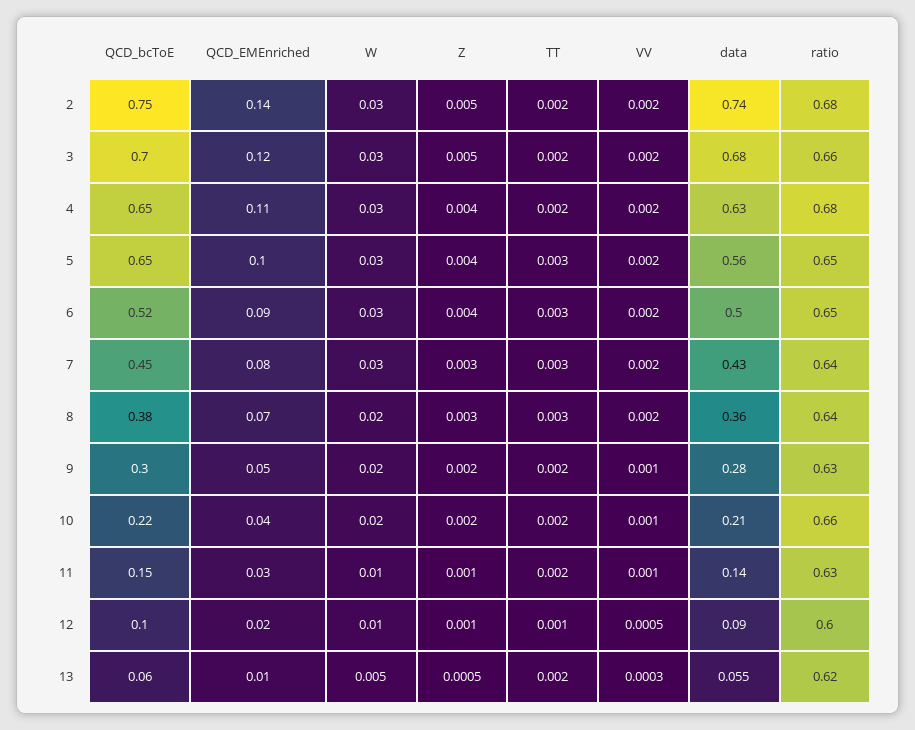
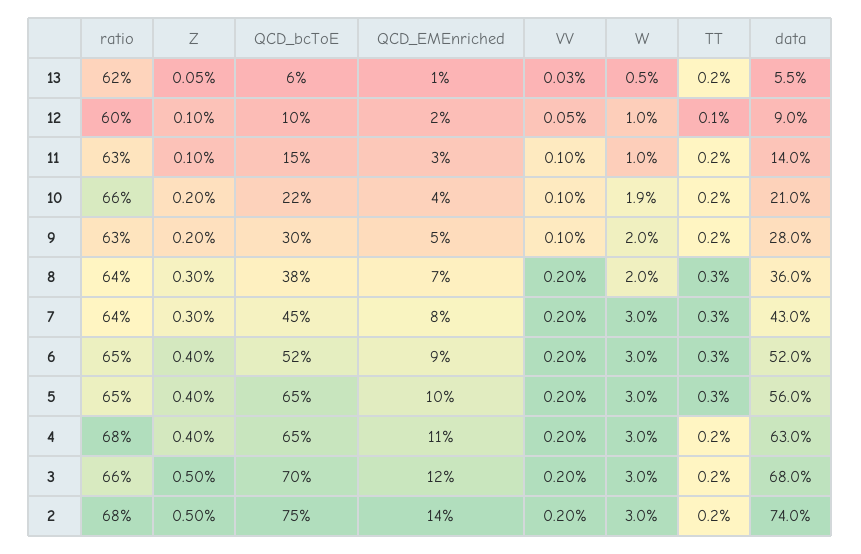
data, 6: 0.5 -> 0.52
W, 10: 0.02 -> 0.019

